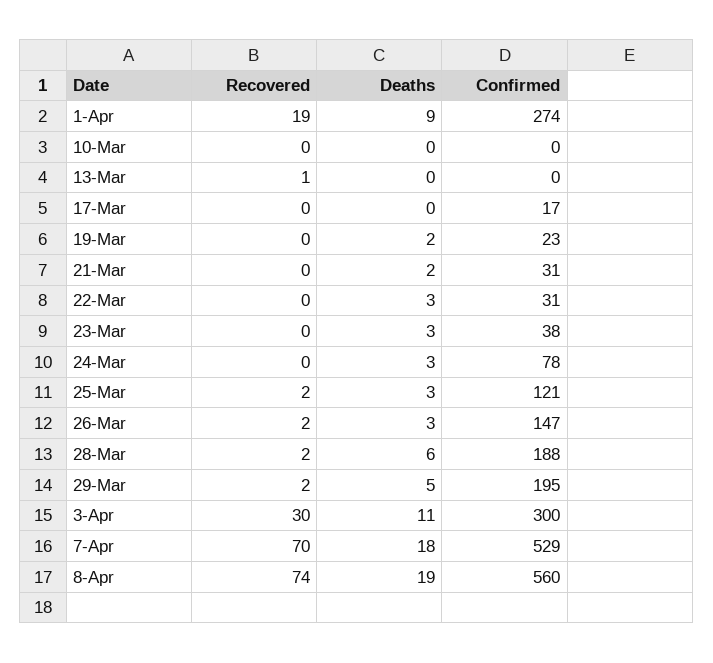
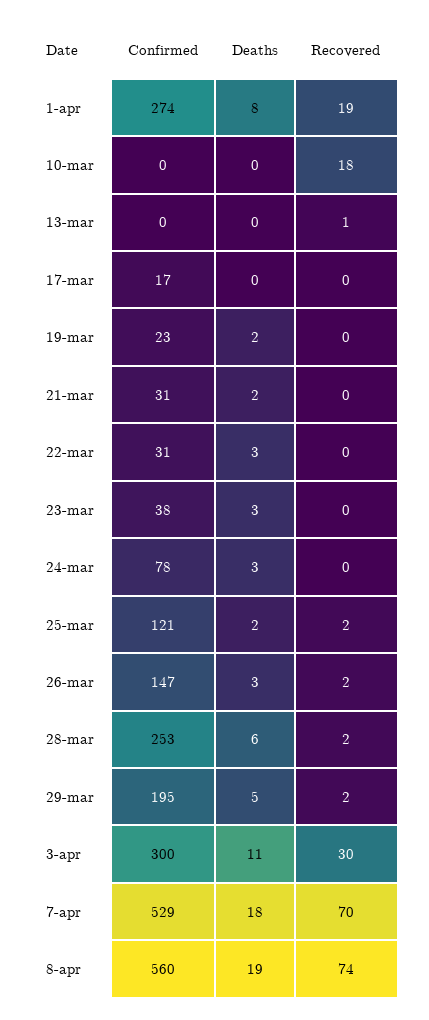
Deaths, 1-Apr: 9 -> 8
Recovered, 10-Mar: 0 -> 18
Deaths, 25-Mar: 3 -> 2
Confirmed, 28-Mar: 188 -> 253

